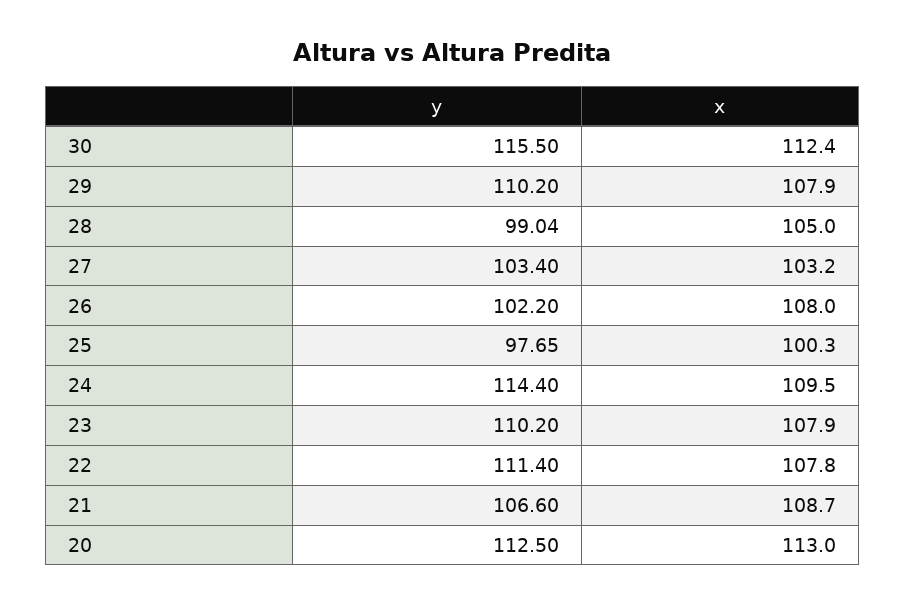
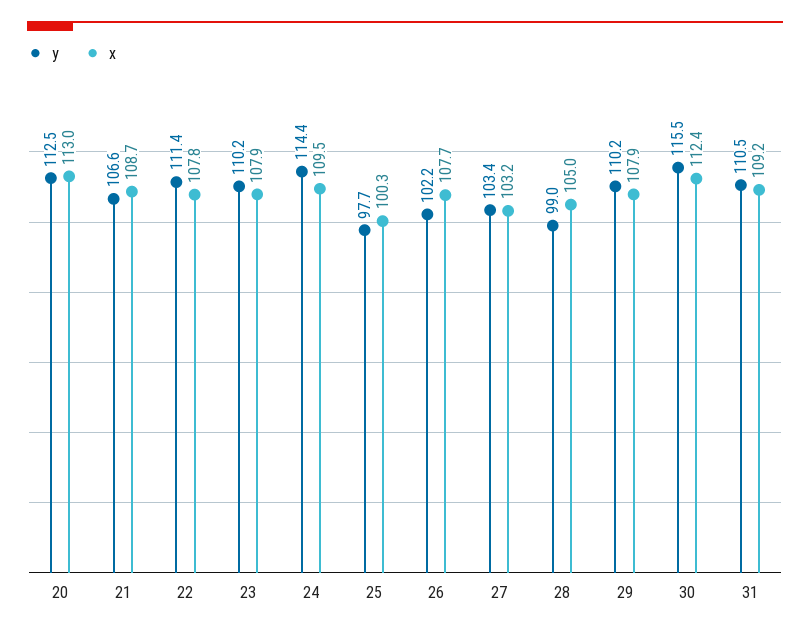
x, 26: 108 -> 107.7
y, 31: none -> 110.5
x, 31: none -> 109.2

